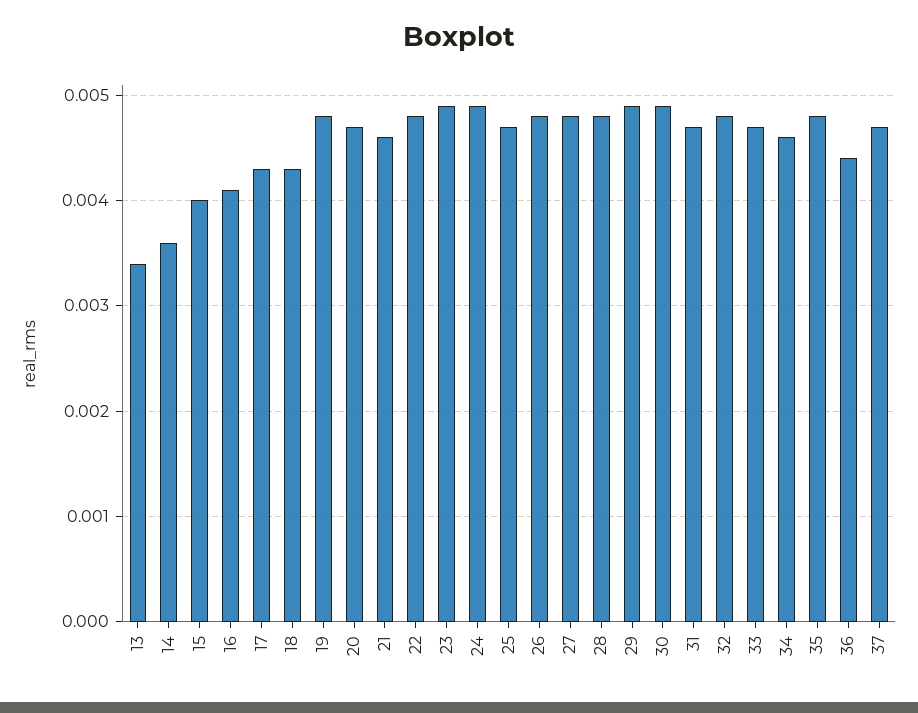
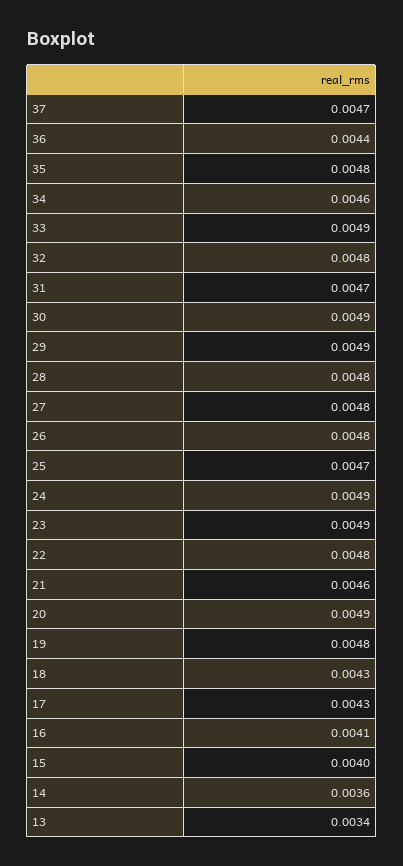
20: 0.0047 -> 0.0049
33: 0.0047 -> 0.0049

